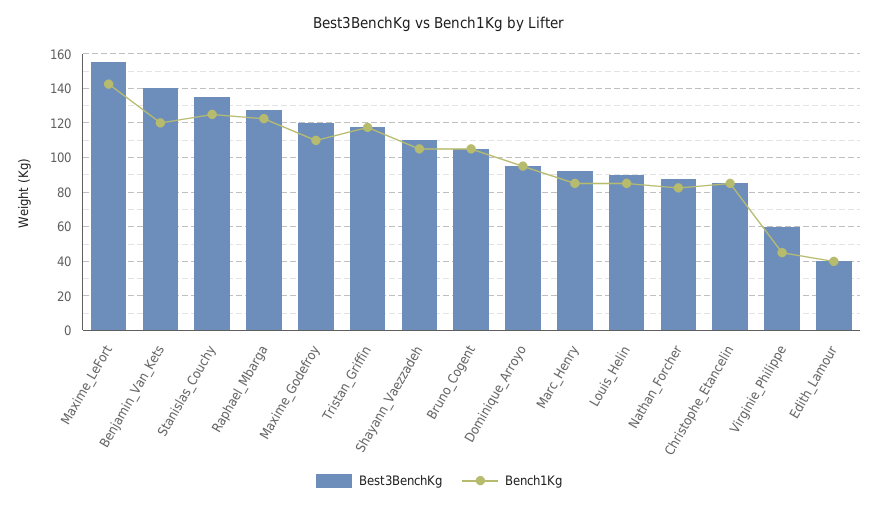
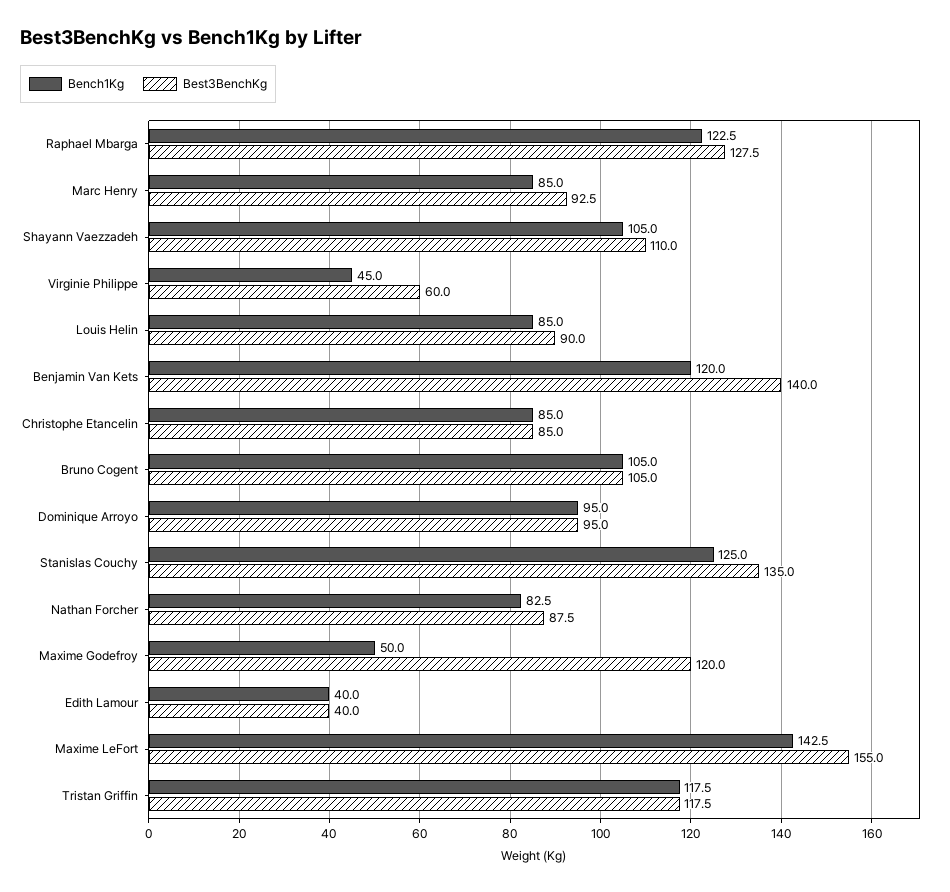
Bench1Kg, Maxime_Godefroy: 110 -> 50

